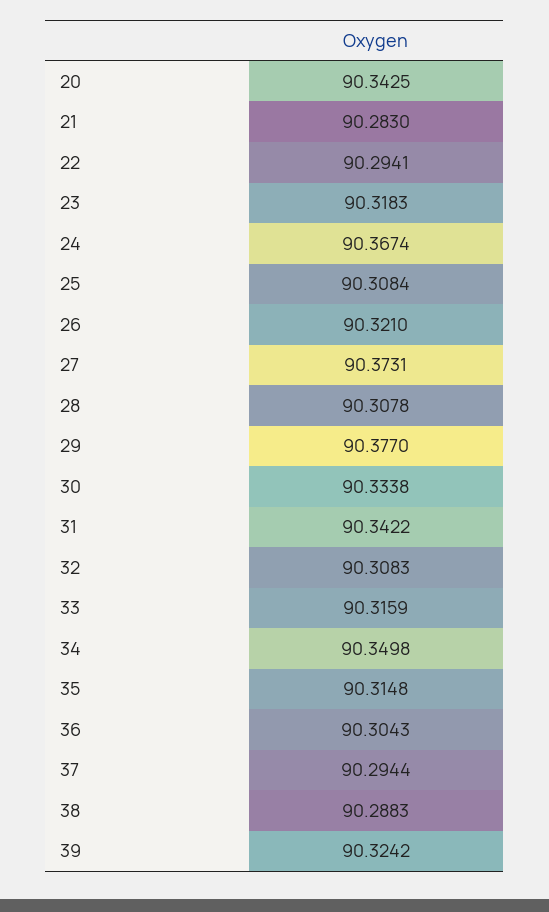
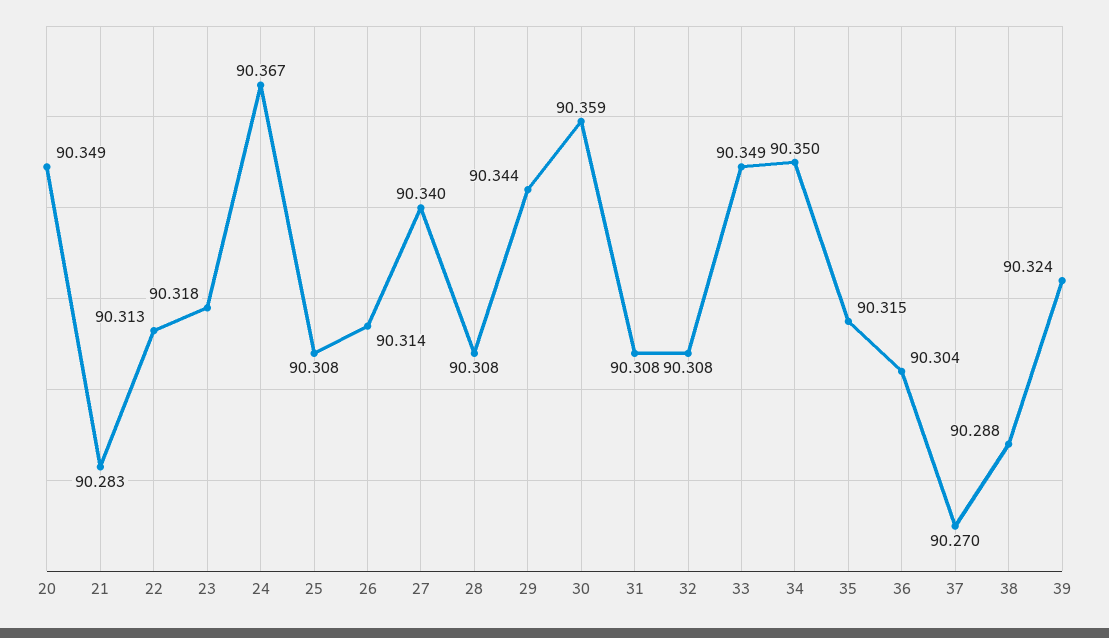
20: 90.3425 -> 90.349
22: 90.2941 -> 90.313
26: 90.321 -> 90.314
27: 90.3731 -> 90.34
29: 90.377 -> 90.344
30: 90.3338 -> 90.359
31: 90.3422 -> 90.308
33: 90.3159 -> 90.349
37: 90.2944 -> 90.27

